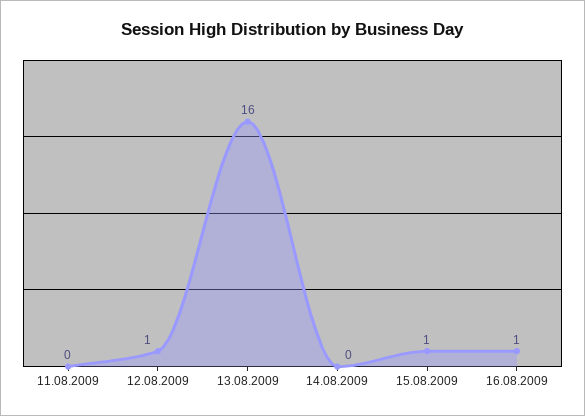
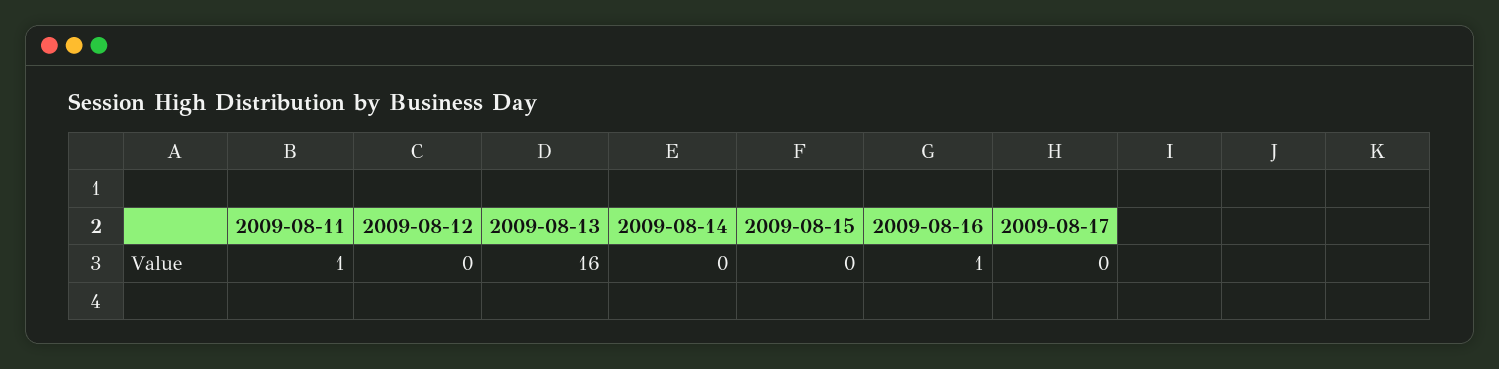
11.08.2009: 0 -> 1
12.08.2009: 1 -> 0
15.08.2009: 1 -> 0
2009-08-17: none -> 0

